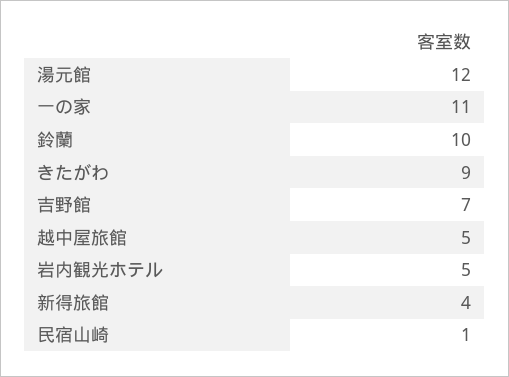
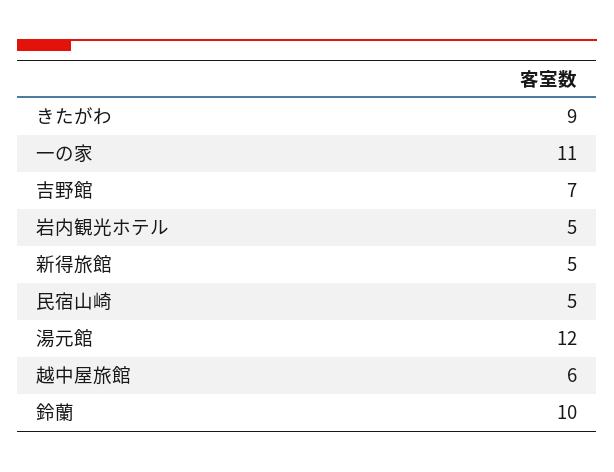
越中屋旅館: 5 -> 6
新得旅館: 4 -> 5
民宿山崎: 1 -> 5

